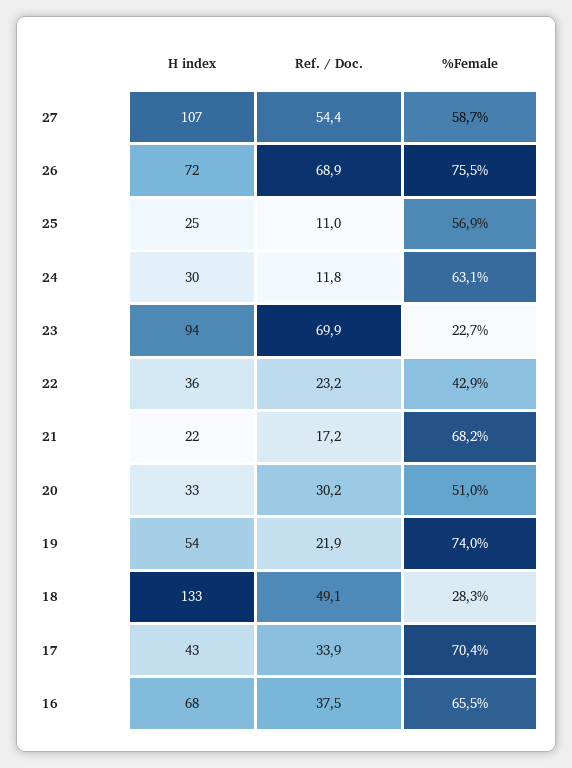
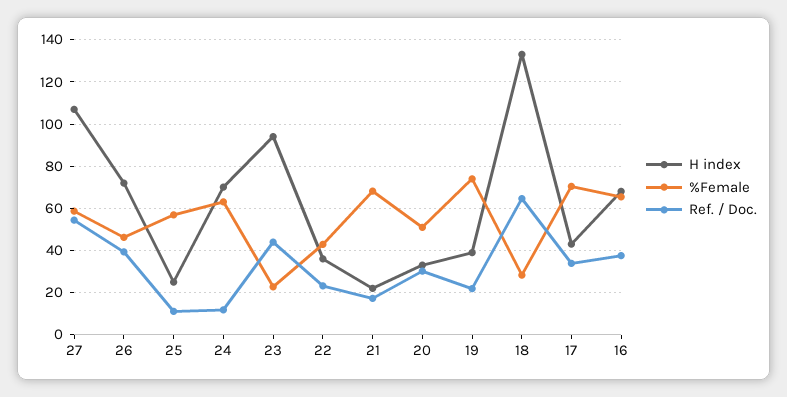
Ref. / Doc., 26: 68.9 -> 40
%Female, 26: 75.5 -> 45
H index, 24: 30 -> 70
Ref. / Doc., 23: 69.9 -> 45
H index, 19: 54 -> 40
Ref. / Doc., 18: 49.1 -> 65

